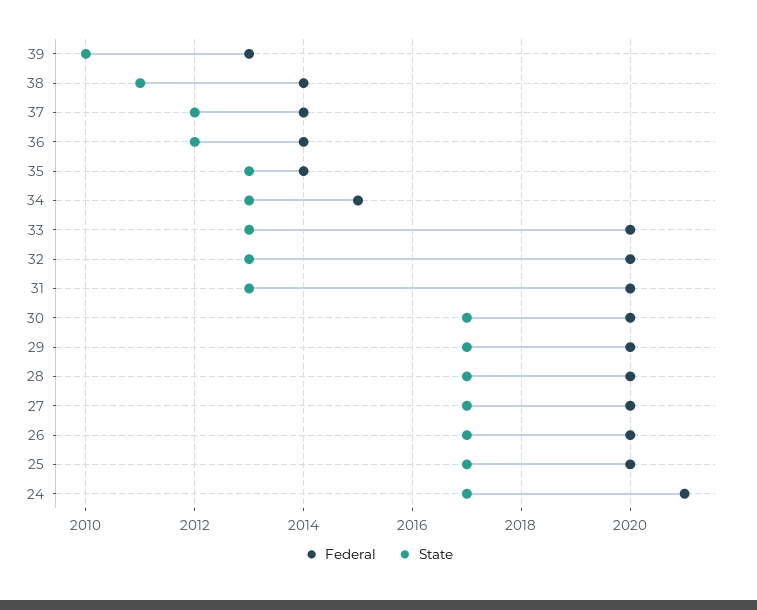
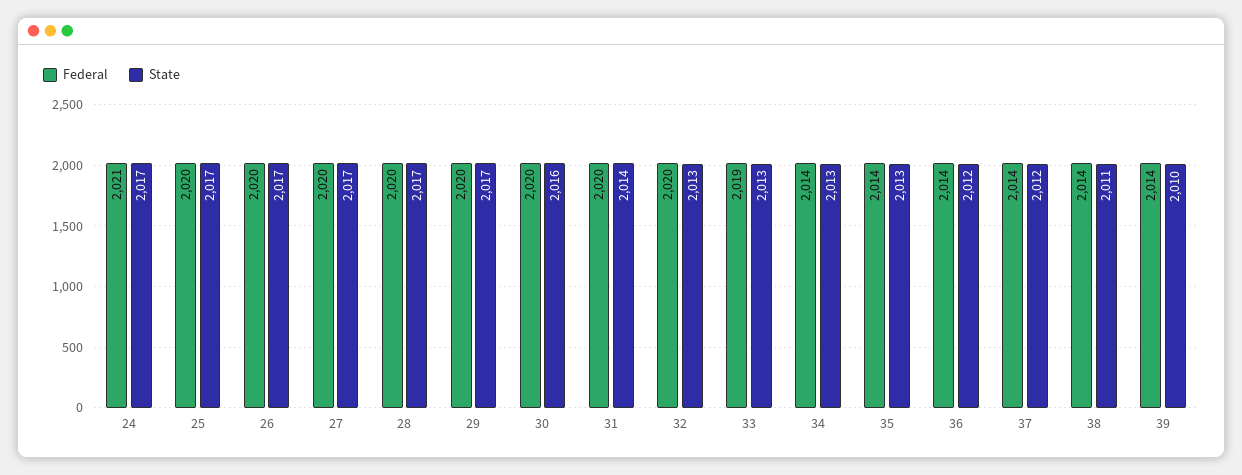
Federal, 39: 2013 -> 2014
Federal, 34: 2015 -> 2014
Federal, 33: 2020 -> 2019
State, 31: 2013 -> 2014
State, 30: 2017 -> 2016

